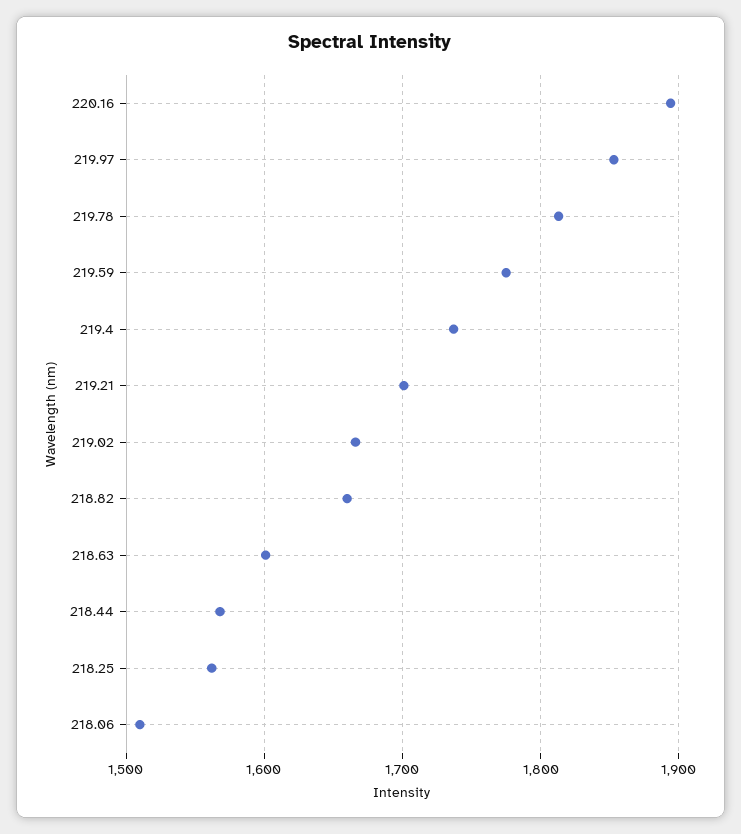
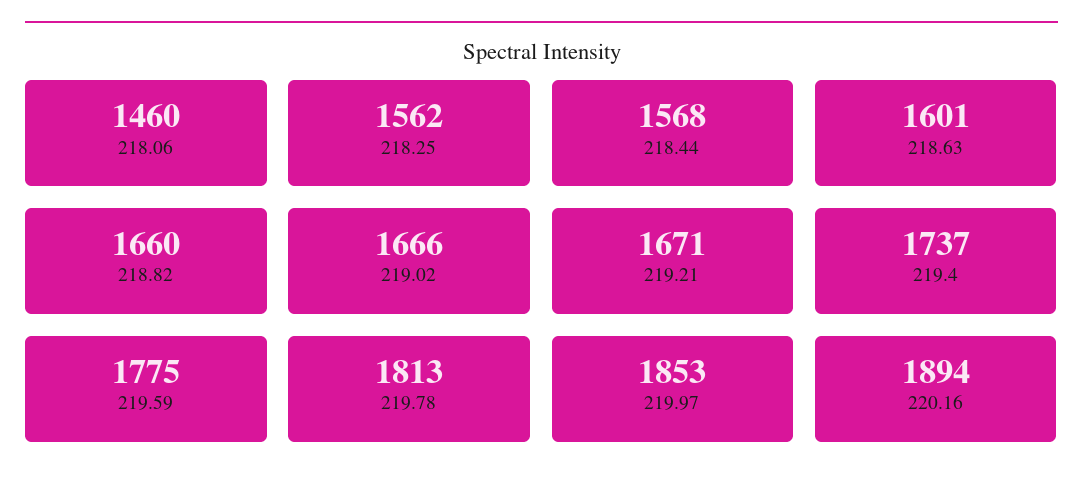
219.21: 1700 -> 1671
218.06: 1510 -> 1460

